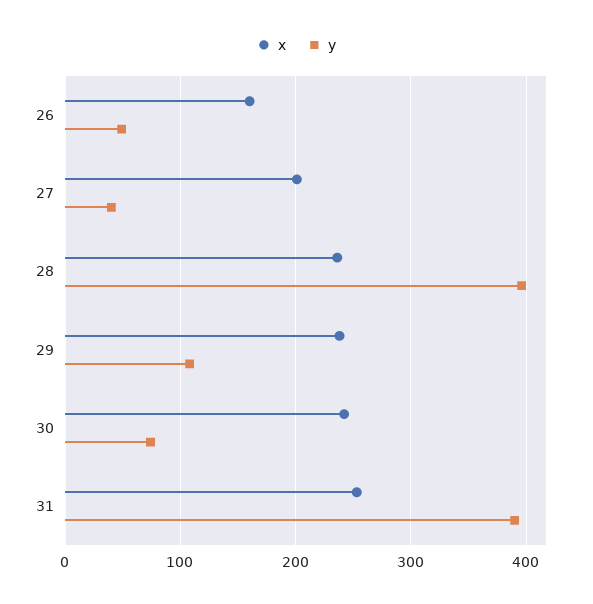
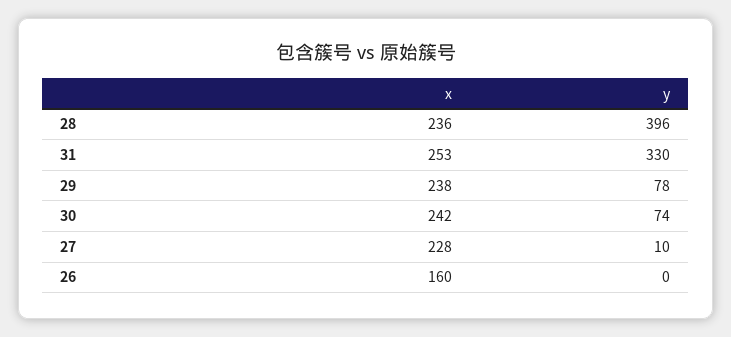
y, 26: 50 -> 0
x, 27: 200 -> 228
y, 27: 40 -> 10
y, 29: 110 -> 78
y, 31: 390 -> 330

